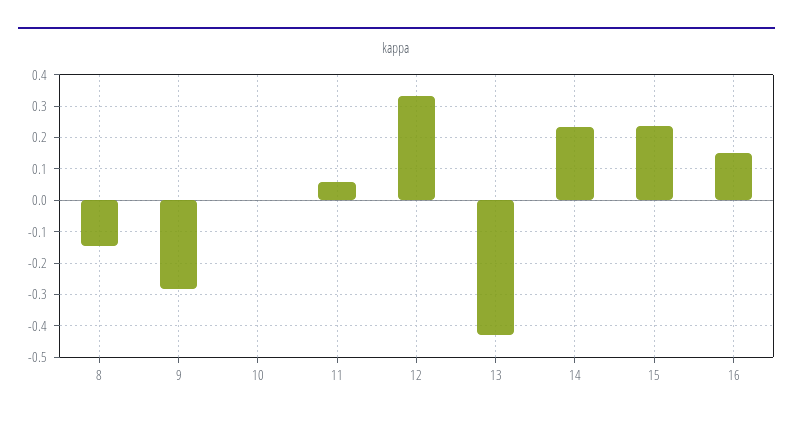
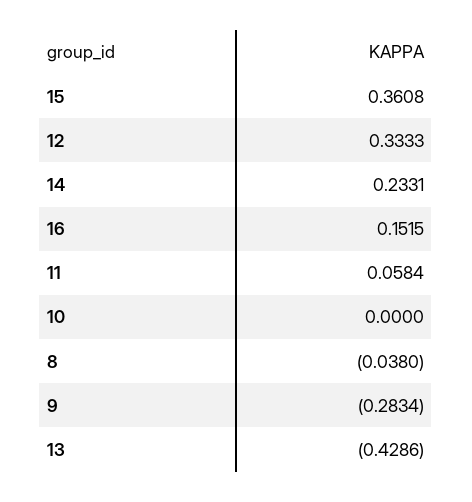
8: -0.14 -> -0.038
15: 0.24 -> 0.3608

